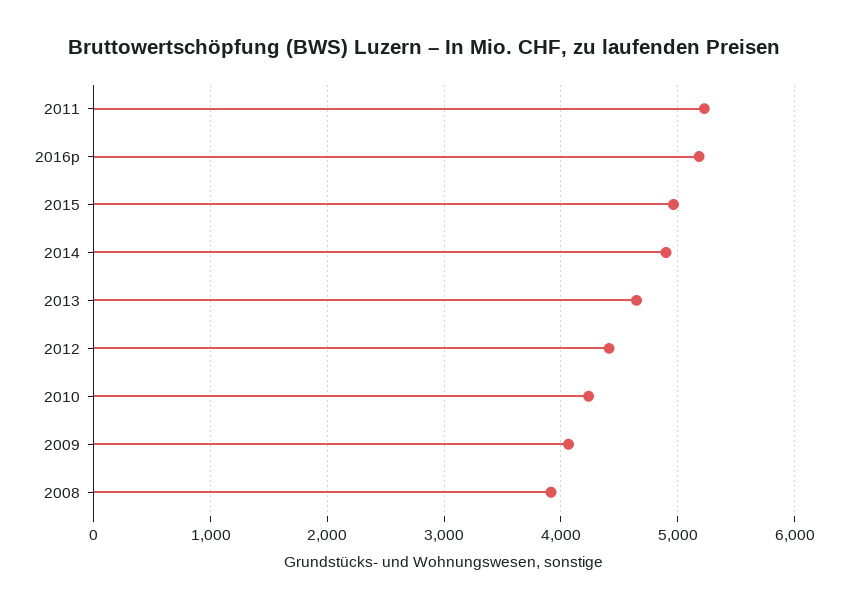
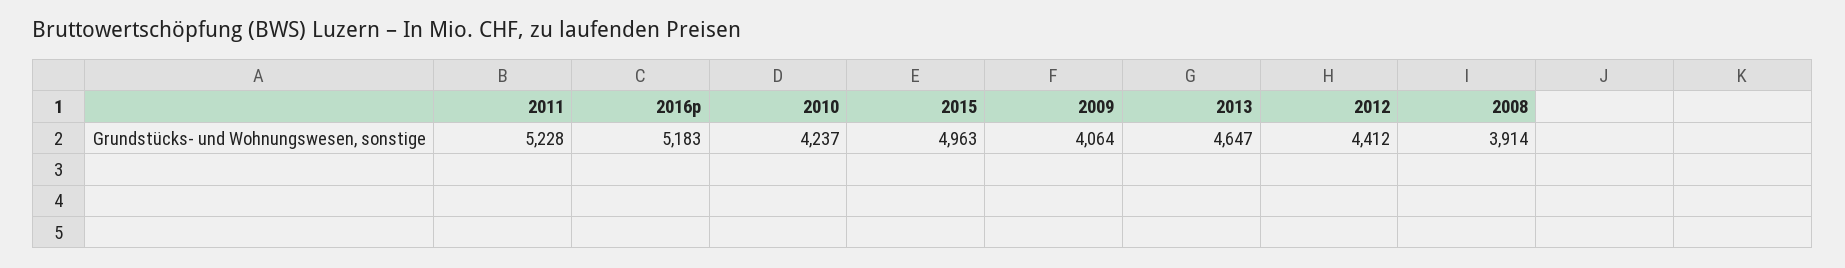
2014: 4900 -> none

